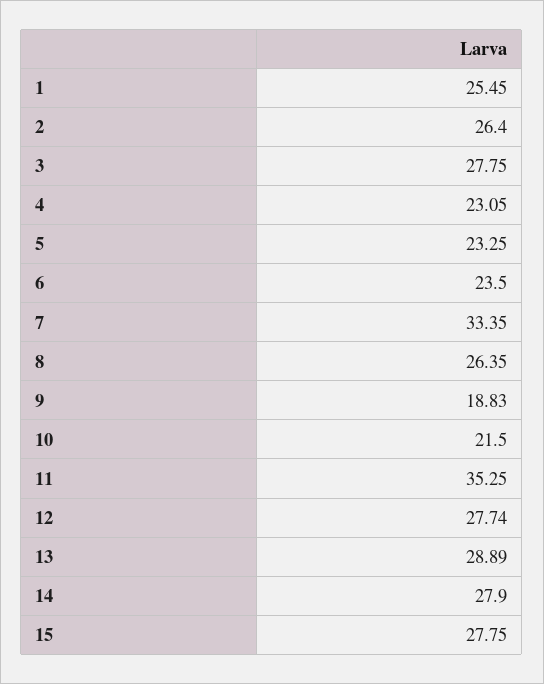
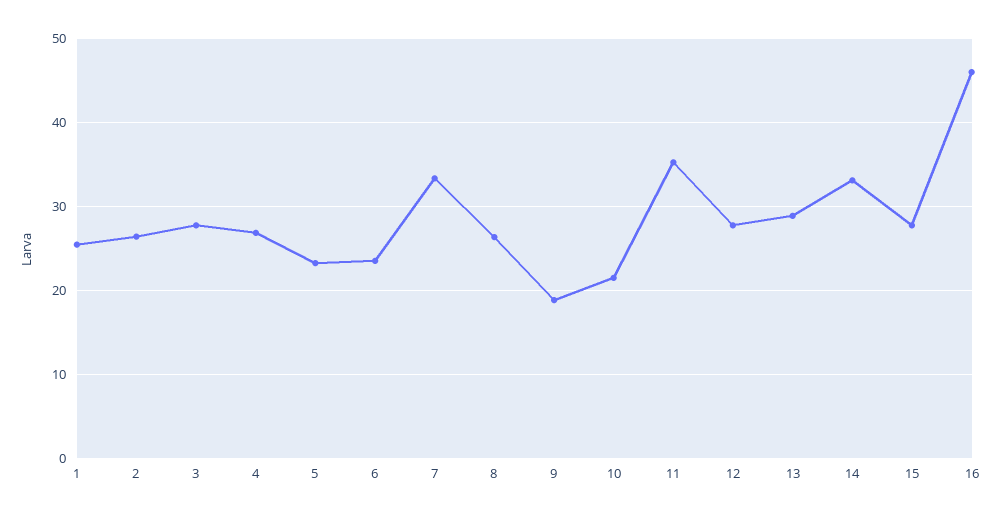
4: 23.05 -> 27
14: 27.9 -> 33
16: none -> 46

